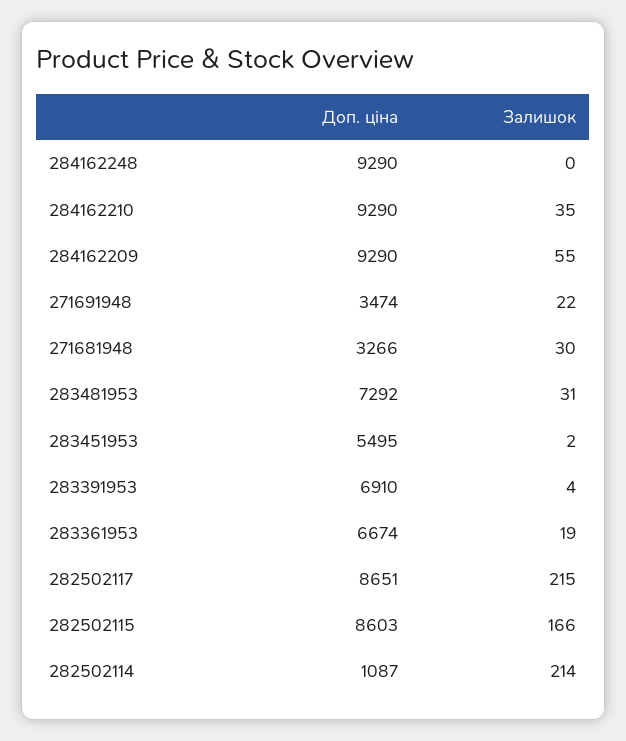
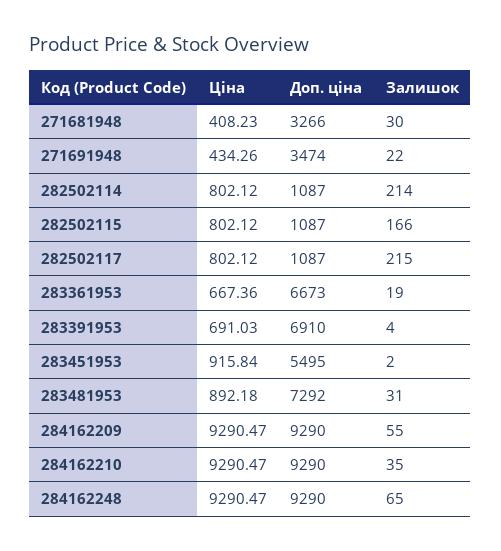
Залишок, 284162248: 0 -> 65
Доп. ціна, 283361953: 6674 -> 6673
Доп. ціна, 282502117: 8651 -> 1087
Доп. ціна, 282502115: 8603 -> 1087
Ціна, 271681948: none -> 408.23
Ціна, 271691948: none -> 434.26
Ціна, 282502114: none -> 802.12
Ціна, 282502115: none -> 802.12
Ціна, 282502117: none -> 802.12
Ціна, 283361953: none -> 667.36
Ціна, 283391953: none -> 691.03
Ціна, 283451953: none -> 915.84
Ціна, 283481953: none -> 892.18
Ціна, 284162209: none -> 9290.47
Ціна, 284162210: none -> 9290.47
Ціна, 284162248: none -> 9290.47

